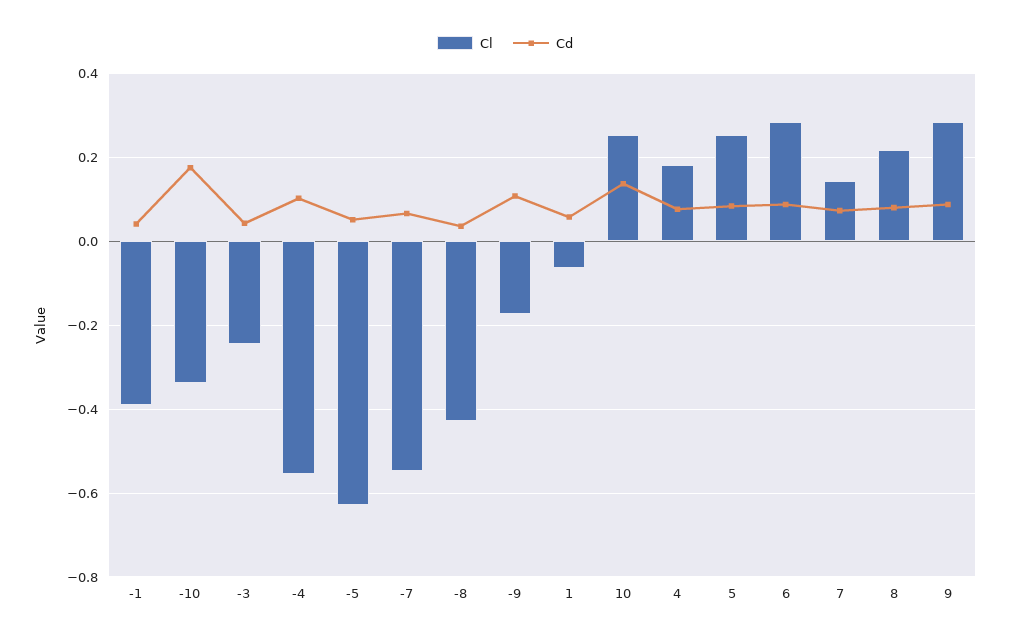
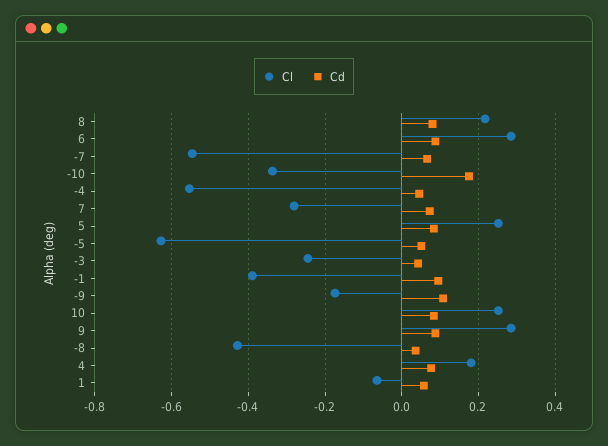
Cd, -1: 0.04 -> 0.1
Cd, -4: 0.1 -> 0.04
Cd, 10: 0.14 -> 0.08
Cl, 7: 0.14 -> -0.28

